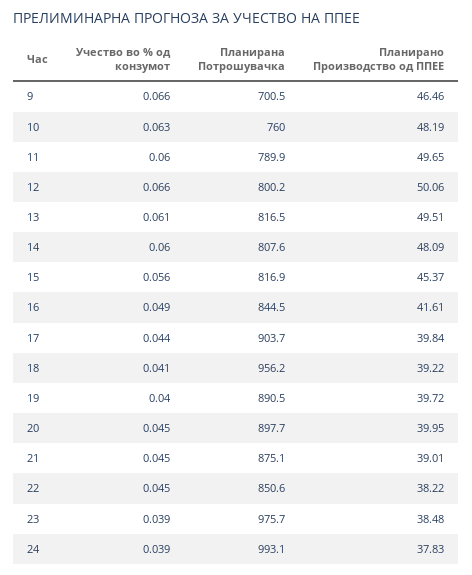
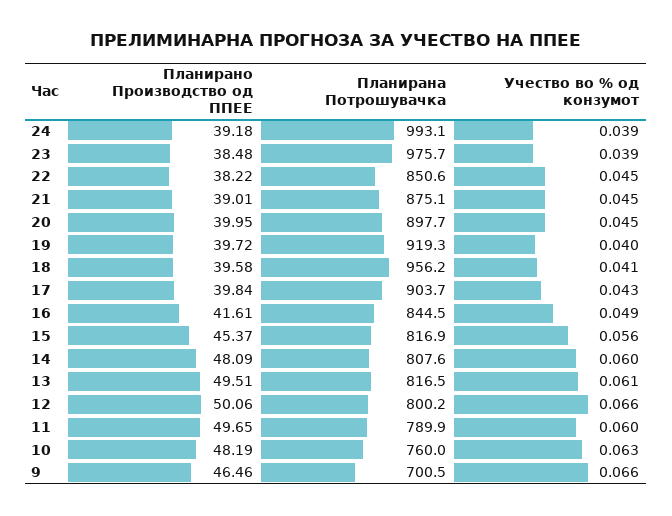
Учество во % од конзумот, 17: 0.044 -> 0.043
Планирано Производство од ППЕЕ, 18: 39.22 -> 39.58
Планирана Потрошувачка, 19: 890.5 -> 919.3
Планирано Производство од ППЕЕ, 24: 37.83 -> 39.18

